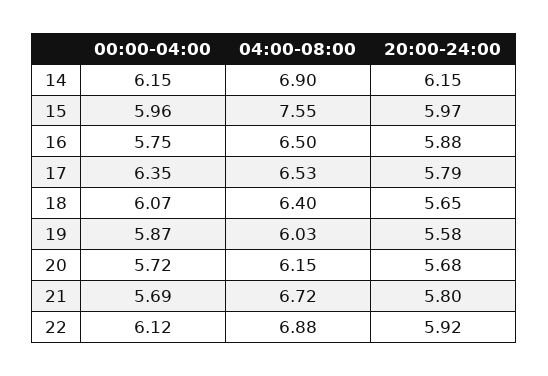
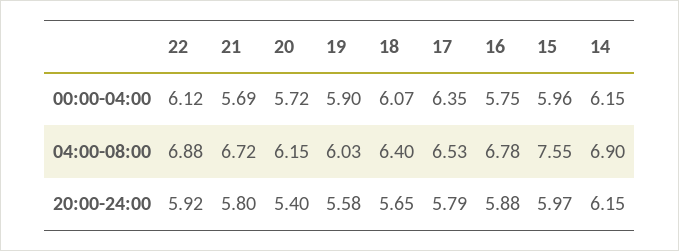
04:00-08:00, 16: 6.5 -> 6.78
00:00-04:00, 19: 5.87 -> 5.9
20:00-24:00, 20: 5.68 -> 5.4

